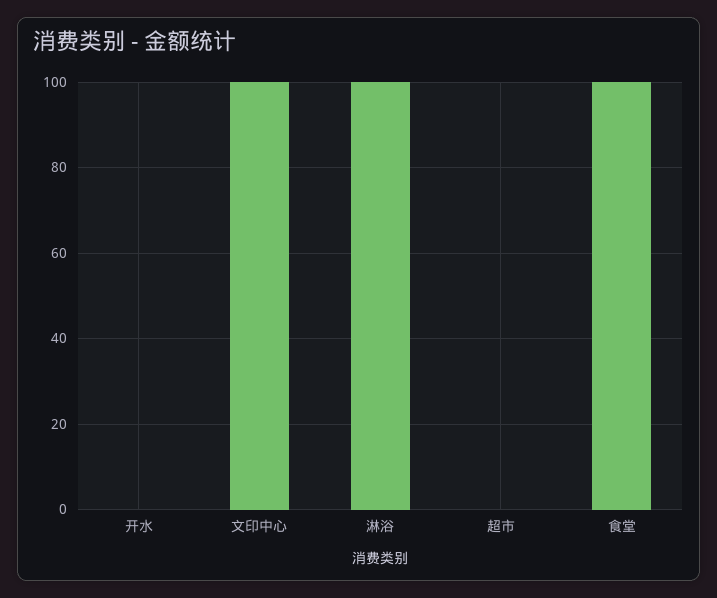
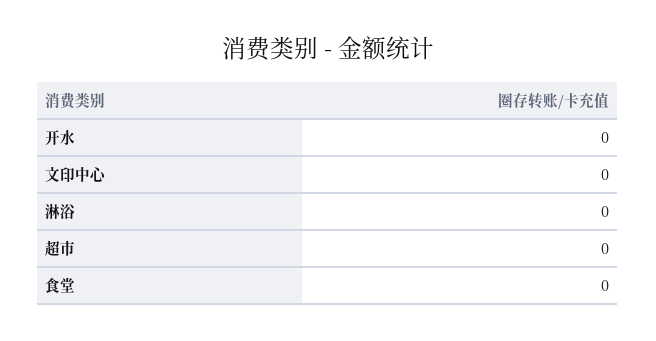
文印中心: 100 -> 0
淋浴: 100 -> 0
食堂: 100 -> 0

